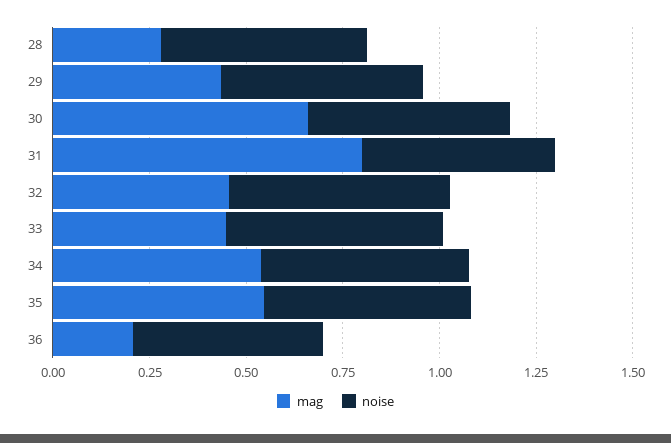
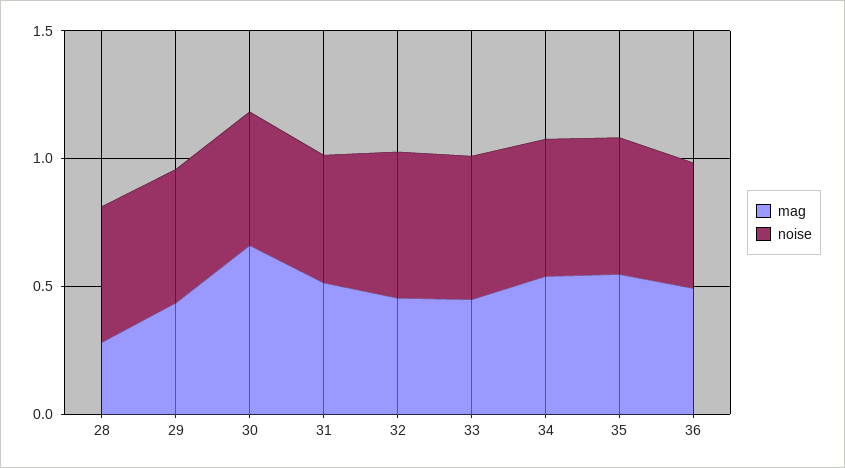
mag, 31: 0.8 -> 0.5
mag, 36: 0.2 -> 0.5

